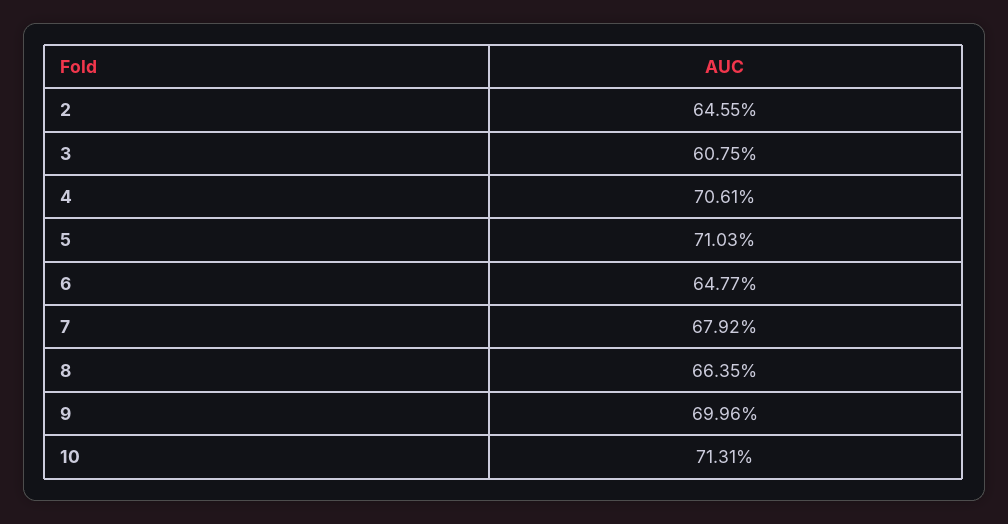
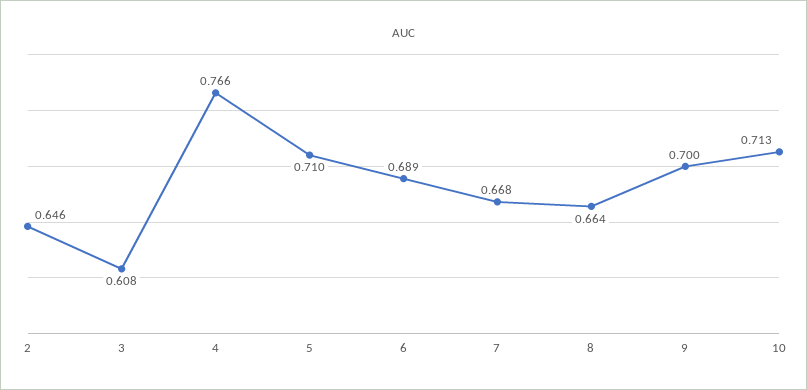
4: 0.7061 -> 0.766
6: 0.6477 -> 0.689
7: 0.6792 -> 0.668

